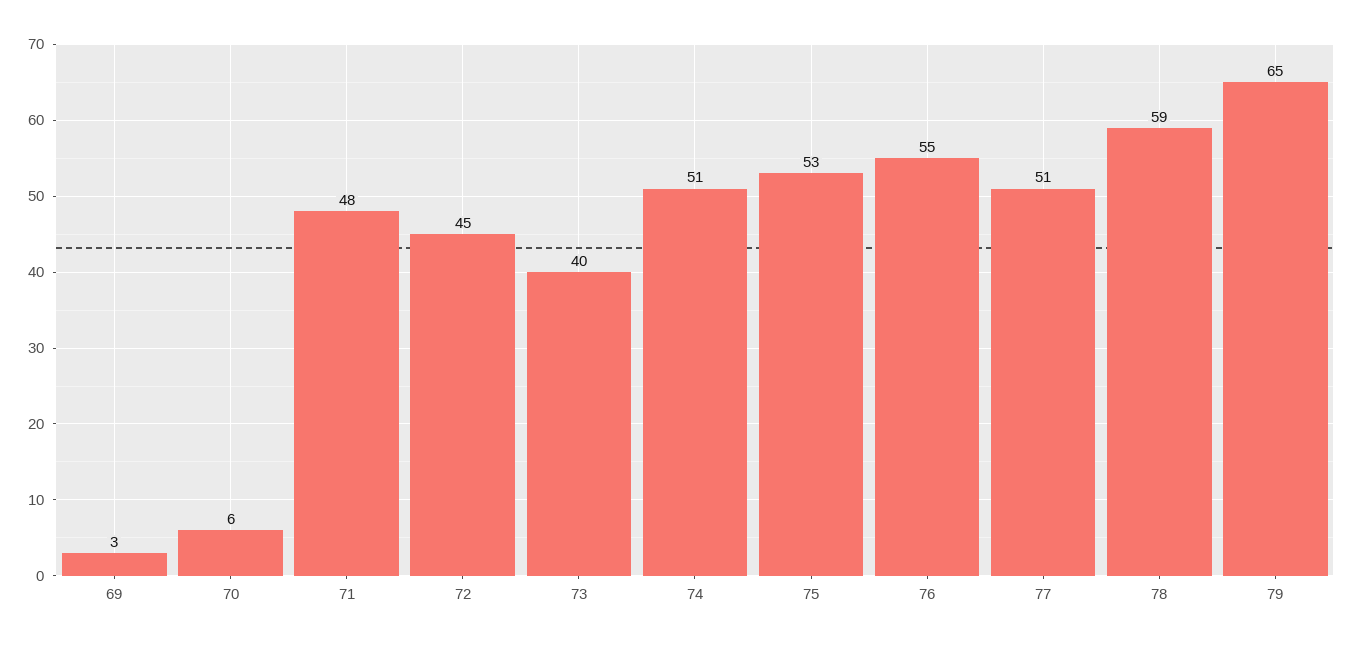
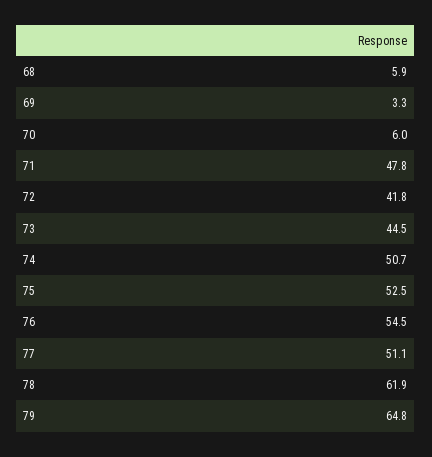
72: 45 -> 41.8
73: 40 -> 44.5
78: 59 -> 61.9
68: none -> 5.9

